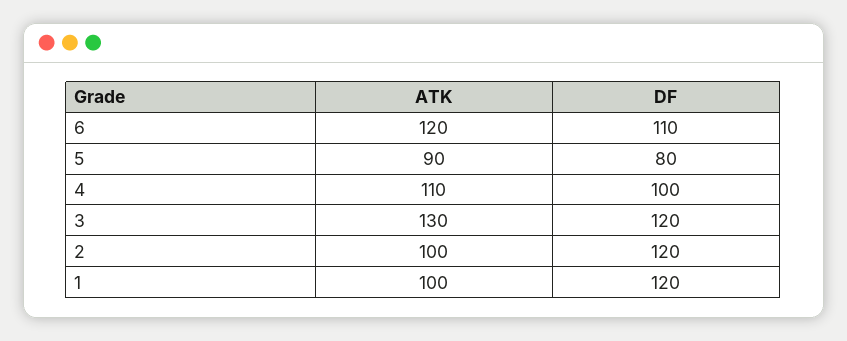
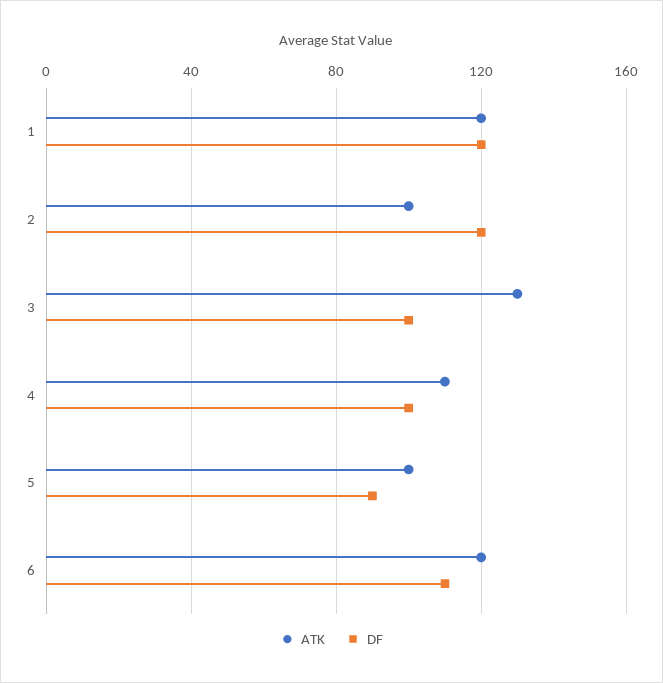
ATK, 5: 90 -> 100
DF, 5: 80 -> 90
DF, 3: 120 -> 100
ATK, 1: 100 -> 120

